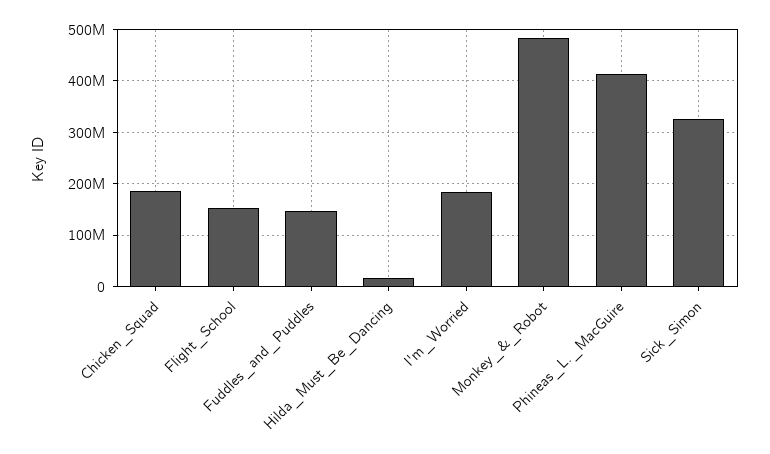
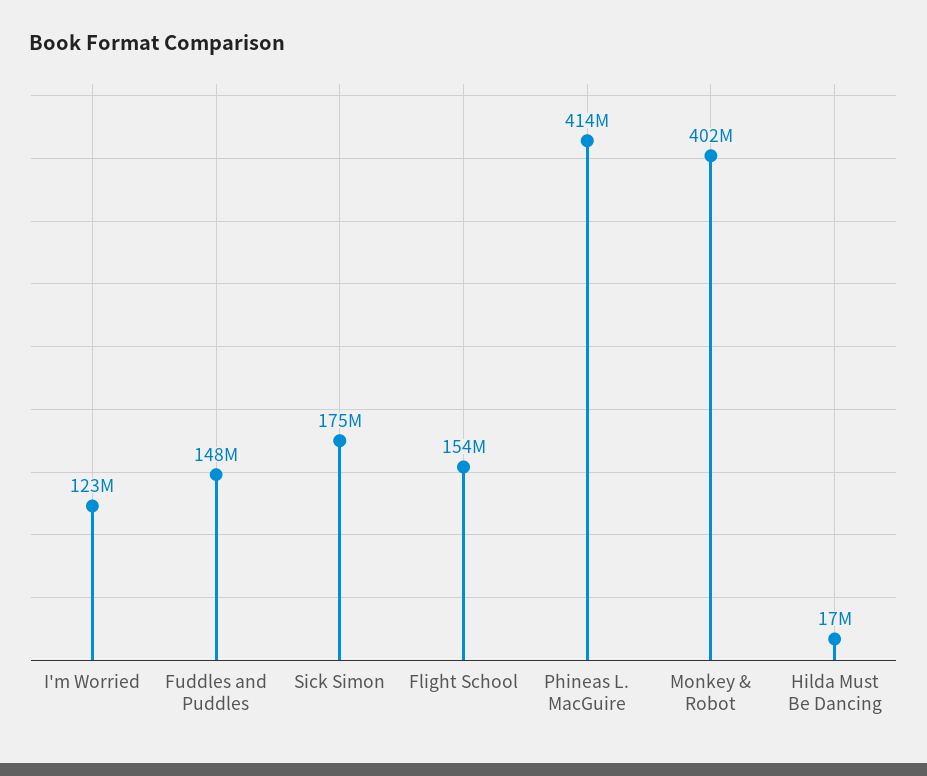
Chicken_Squad: 180000000 -> none
I'm_Worried: 180000000 -> 123000000
Monkey_&_Robot: 480000000 -> 402000000
Sick_Simon: 320000000 -> 175000000

